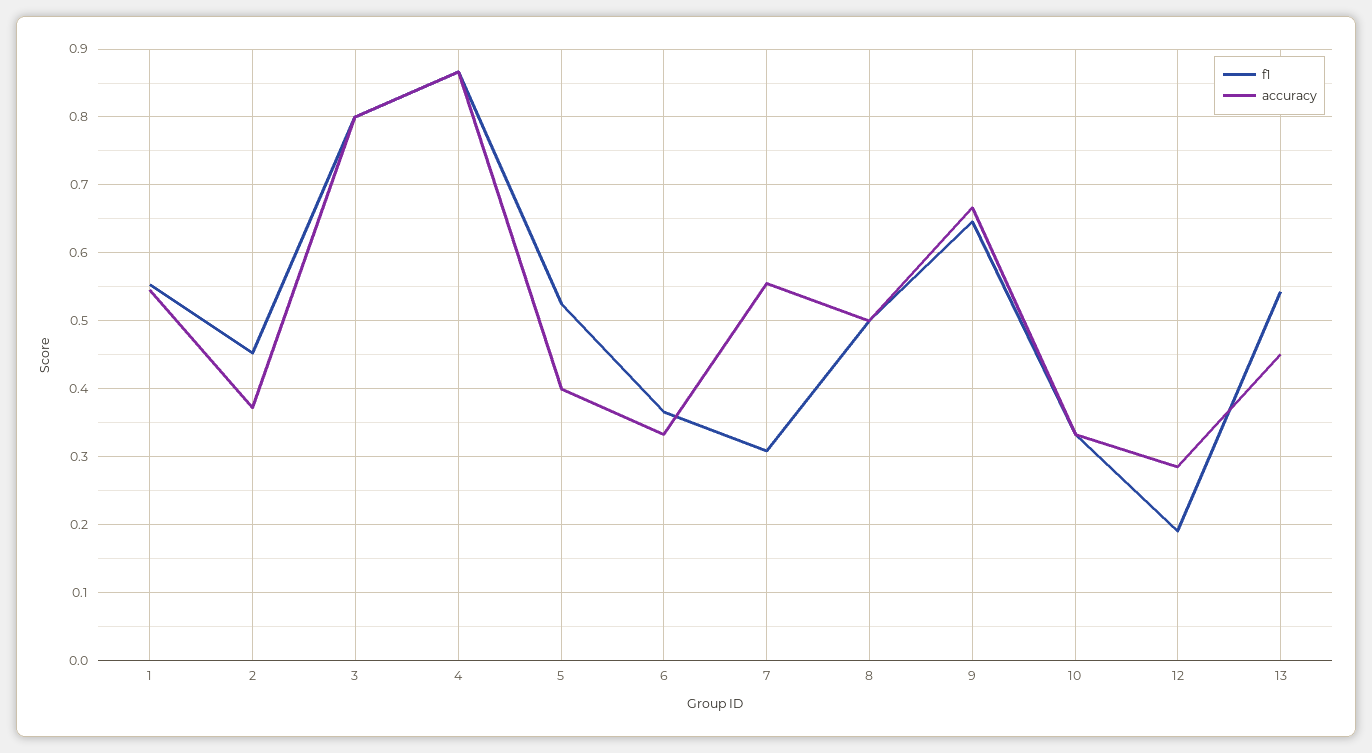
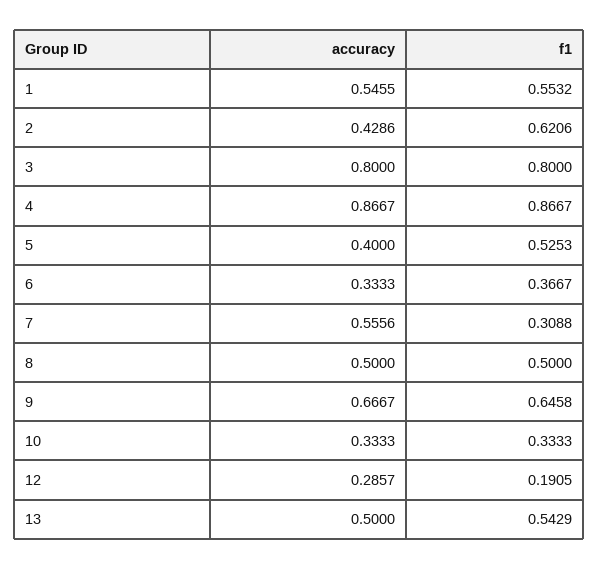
f1, 2: 0.45 -> 0.6206
accuracy, 2: 0.37 -> 0.4286
accuracy, 13: 0.45 -> 0.5

